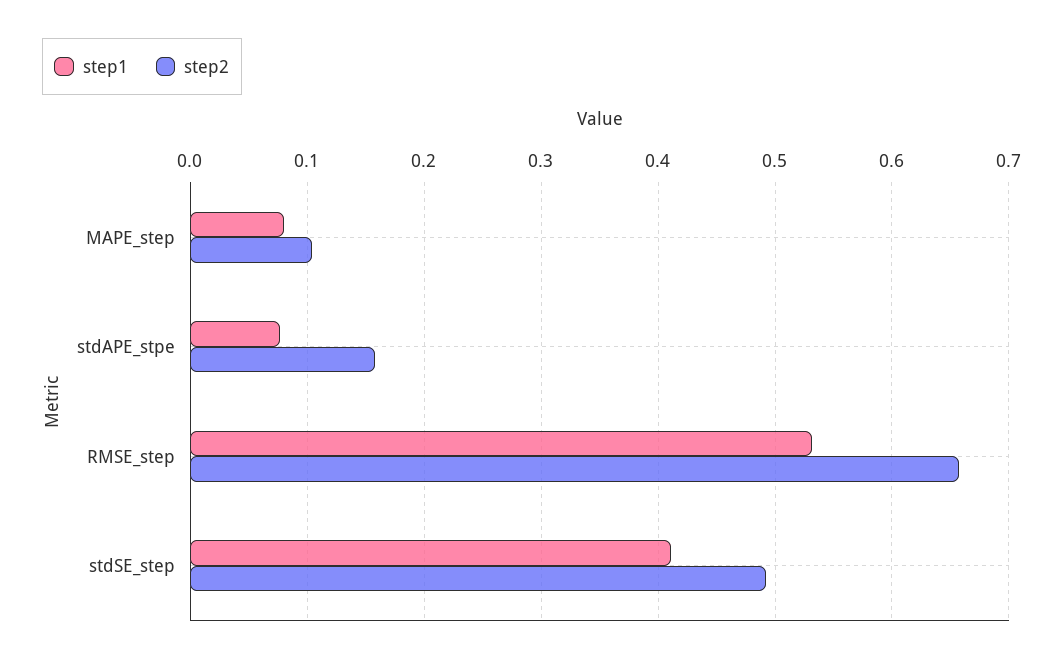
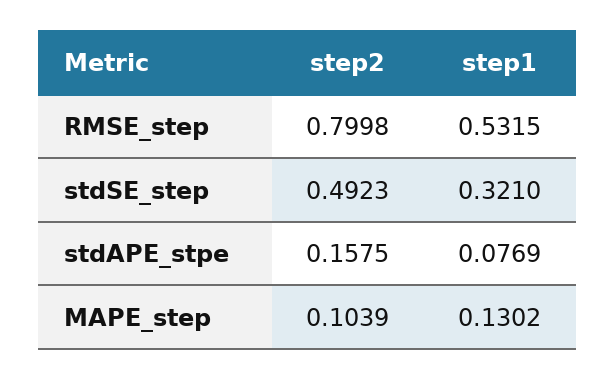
step1, MAPE_step: 0.08 -> 0.1302
step2, RMSE_step: 0.66 -> 0.7998
step1, stdSE_step: 0.41 -> 0.321

